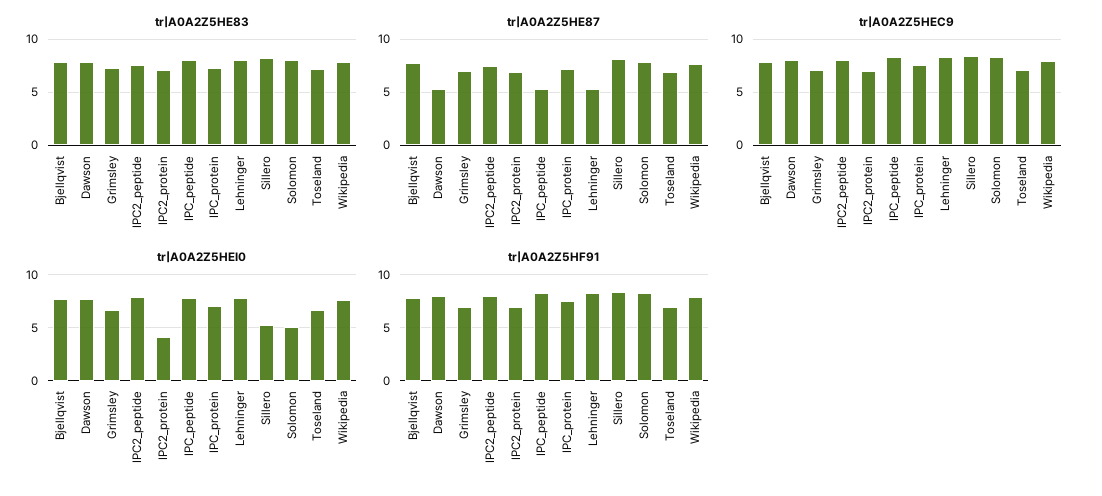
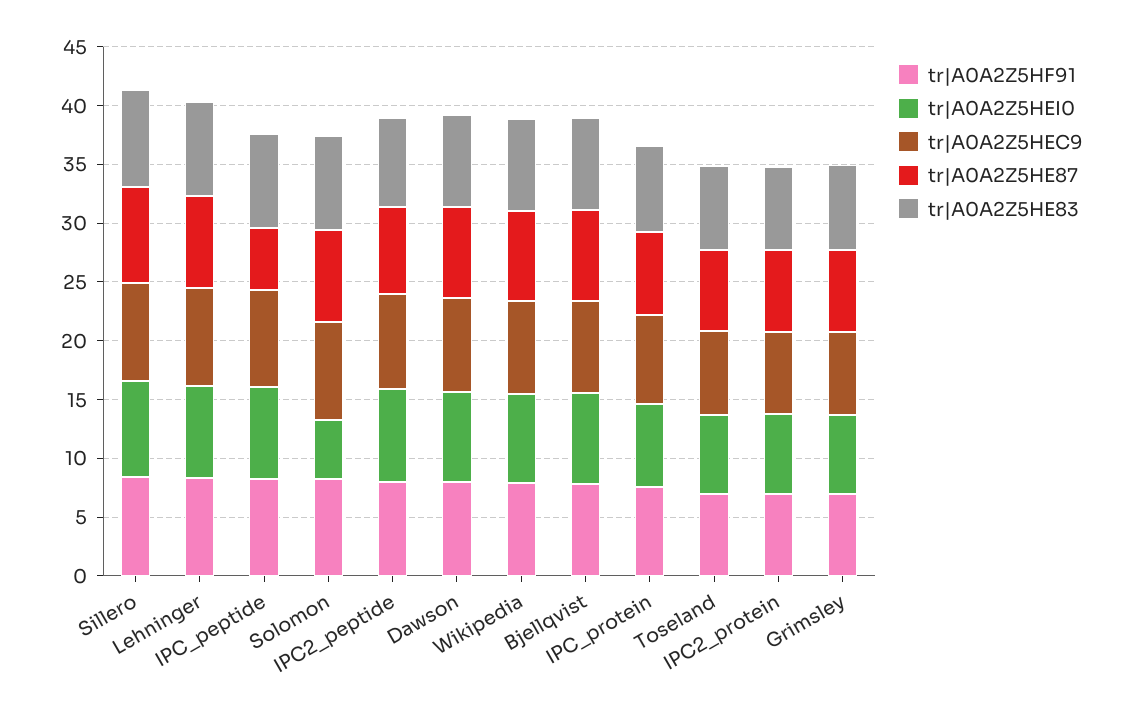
tr|A0A2Z5HE87, Dawson: 5 -> 8
tr|A0A2Z5HE87, Lehninger: 5 -> 8
tr|A0A2Z5HEI0, IPC2_protein: 4 -> 7
tr|A0A2Z5HEI0, Sillero: 5 -> 8

